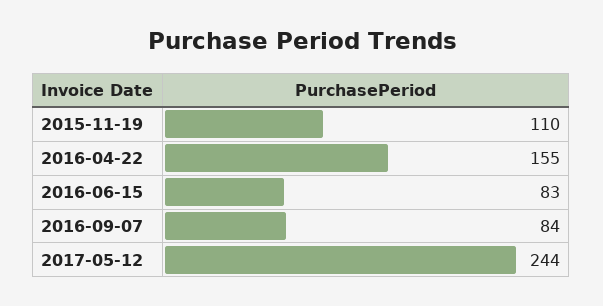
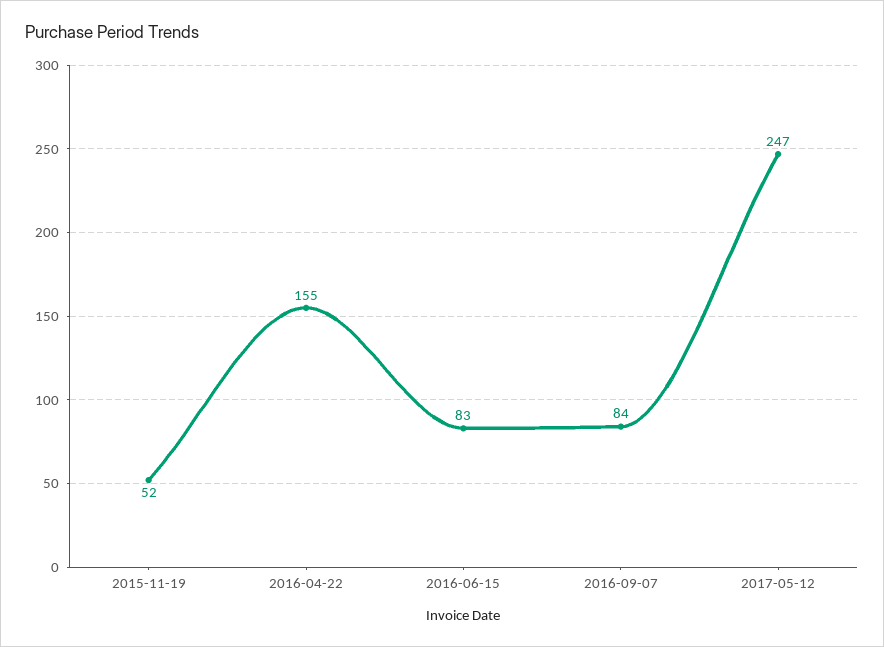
2015-11-19: 110 -> 52
2017-05-12: 244 -> 247

